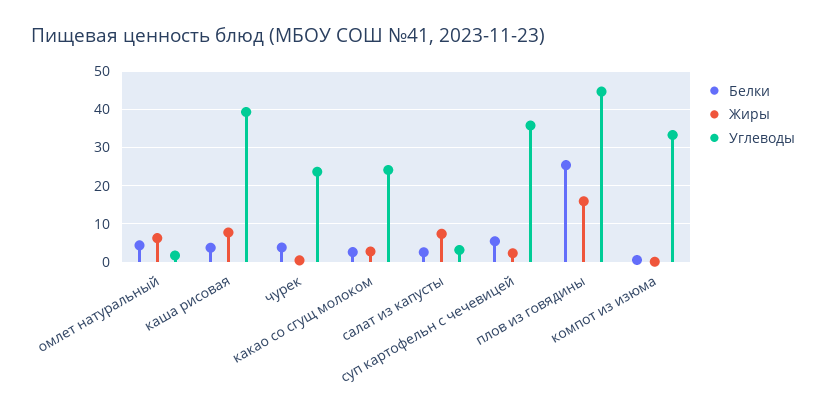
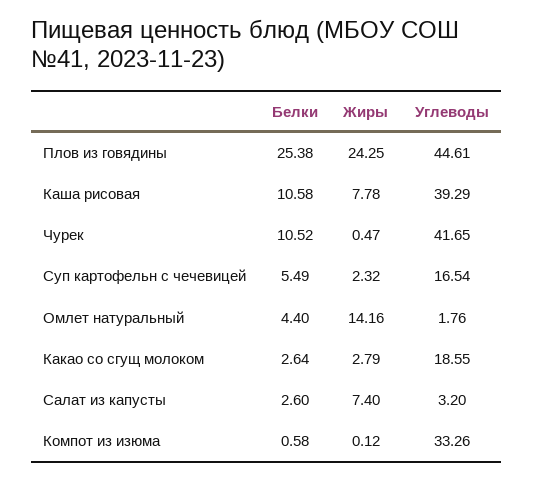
Жиры, омлет натуральный: 6 -> 14.16
Белки, каша рисовая: 4 -> 10.58
Белки, чурек: 4 -> 10.52
Углеводы, чурек: 24 -> 41.65
Углеводы, какао со сгущ молоком: 24 -> 18.55
Углеводы, суп картофельн с чечевицей: 36 -> 16.54
Жиры, плов из говядины: 16 -> 24.25

